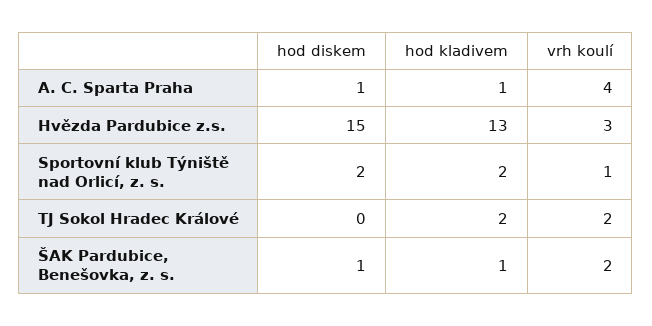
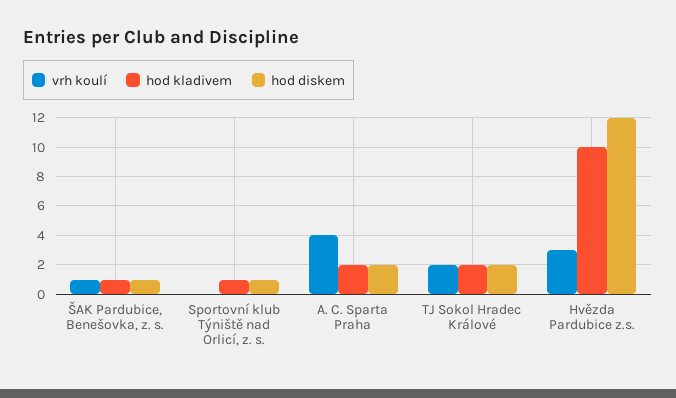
hod diskem, A. C. Sparta Praha: 1 -> 2
hod kladivem, A. C. Sparta Praha: 1 -> 2
hod diskem, Hvězda Pardubice z.s.: 15 -> 12
hod kladivem, Hvězda Pardubice z.s.: 13 -> 10
hod diskem, Sportovní klub Týniště nad Orlicí, z. s.: 2 -> 1
hod kladivem, Sportovní klub Týniště nad Orlicí, z. s.: 2 -> 1
vrh koulí, Sportovní klub Týniště nad Orlicí, z. s.: 1 -> 0
hod diskem, TJ Sokol Hradec Králové: 0 -> 2
vrh koulí, ŠAK Pardubice, Benešovka, z. s.: 2 -> 1

